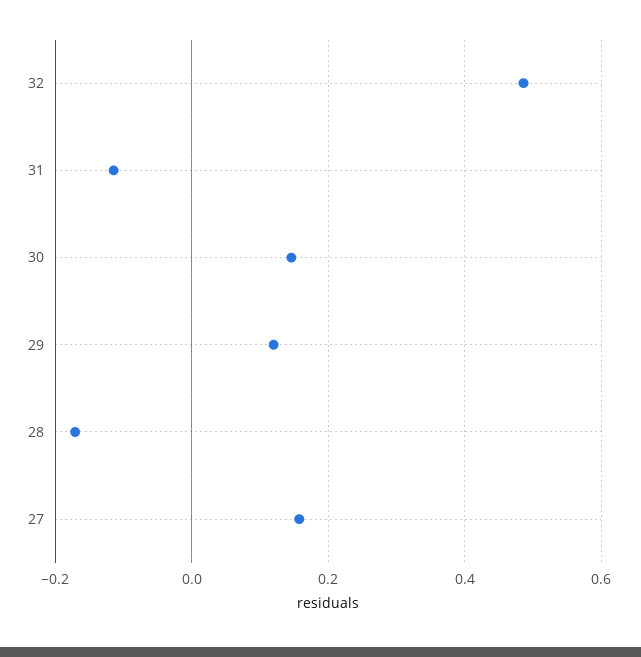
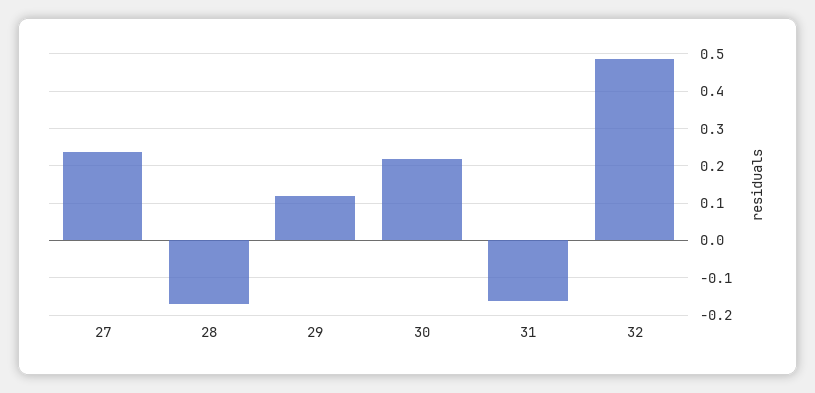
31: -0.12 -> -0.16
30: 0.14 -> 0.22
27: 0.16 -> 0.24

